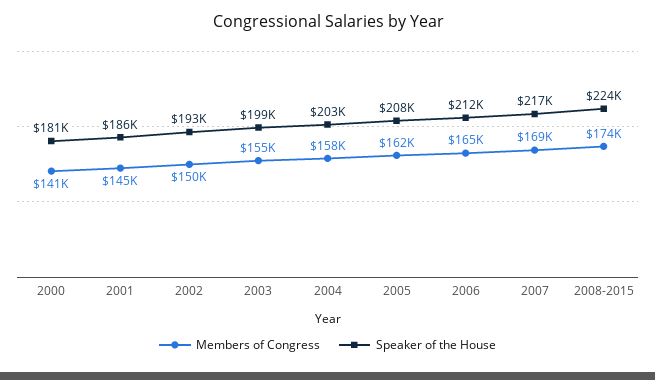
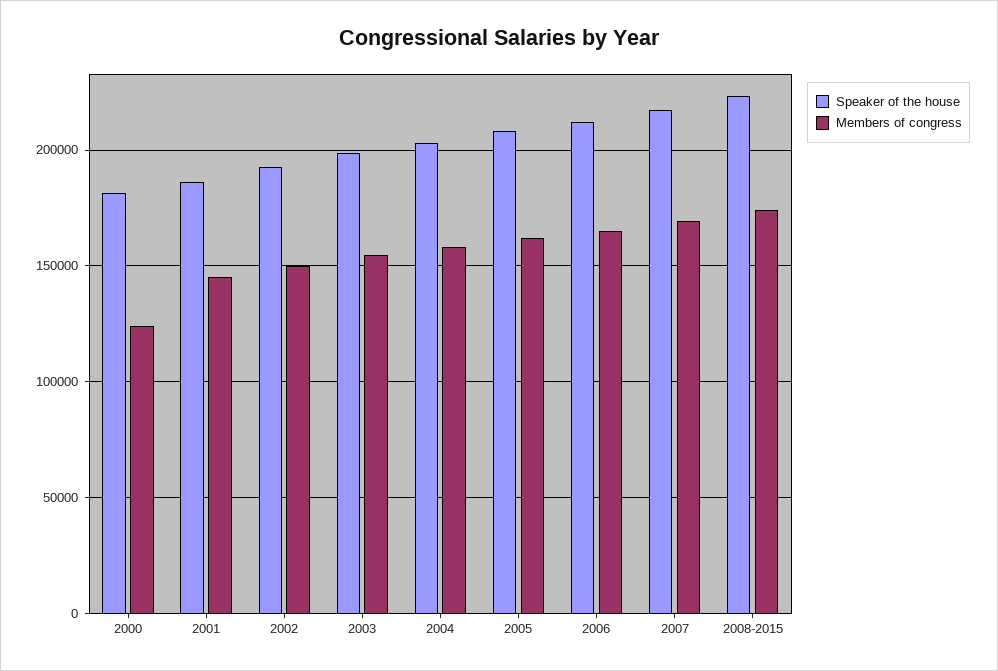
Members of Congress, 2000: 141000 -> 125000

